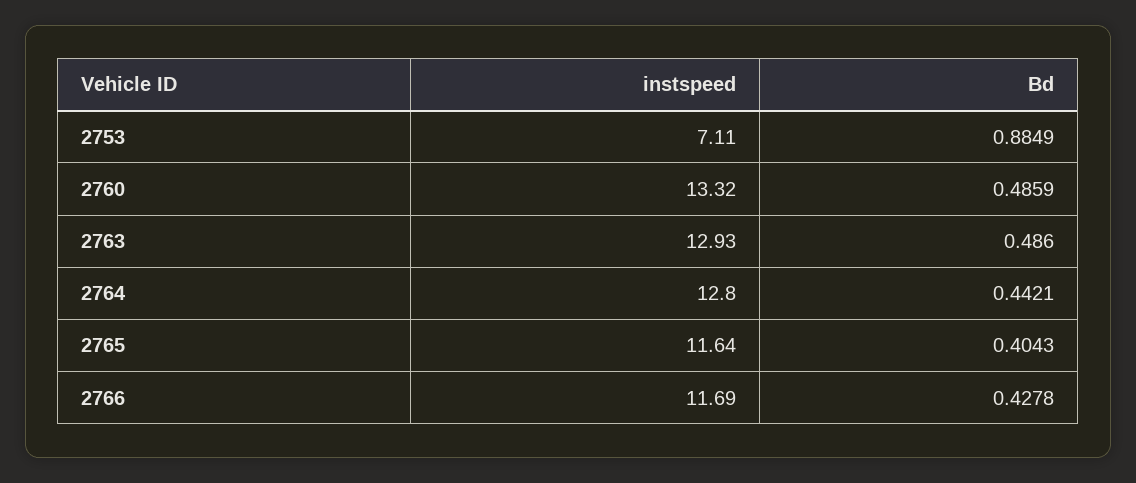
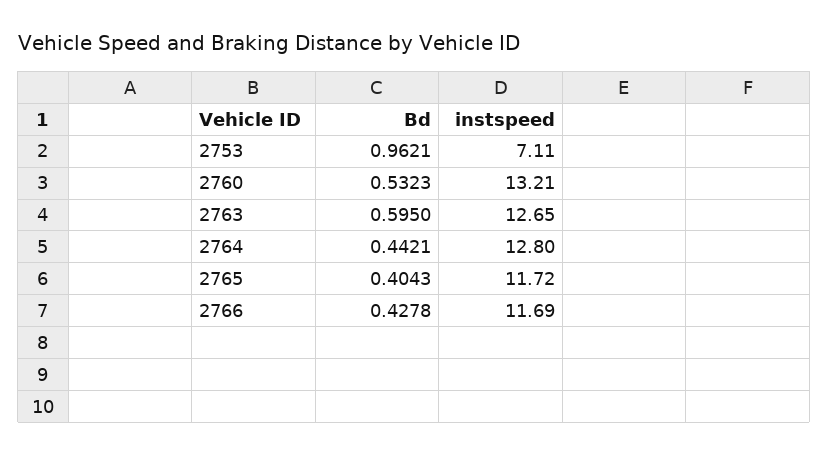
Bd, 2753: 0.8849 -> 0.9621
instspeed, 2760: 13.32 -> 13.21
Bd, 2760: 0.4859 -> 0.5323
instspeed, 2763: 12.93 -> 12.65
Bd, 2763: 0.486 -> 0.595
instspeed, 2765: 11.64 -> 11.72

